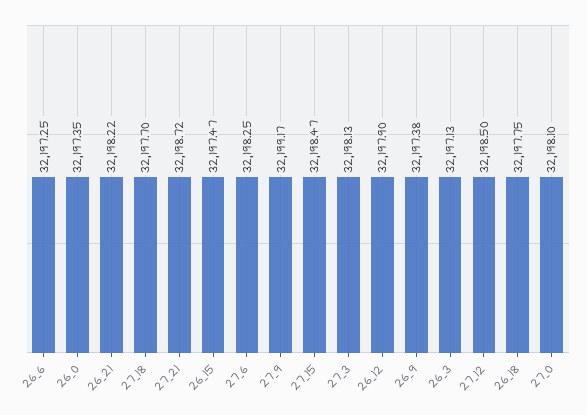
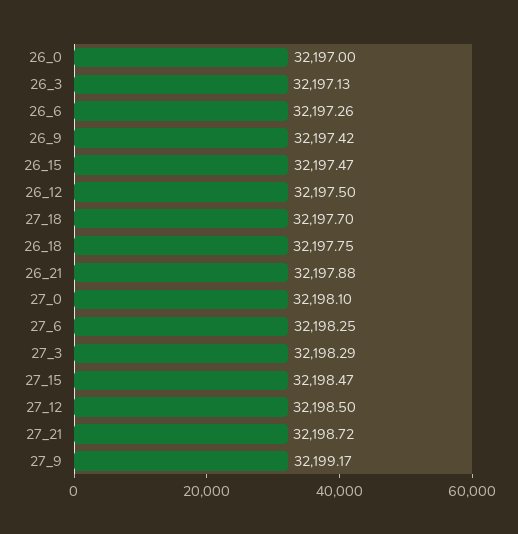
26_6: 32197.25 -> 32197.26
26_0: 32197.35 -> 32197
26_21: 32198.22 -> 32197.88
27_3: 32198.13 -> 32198.29
26_12: 32197.9 -> 32197.5
26_9: 32197.38 -> 32197.42

